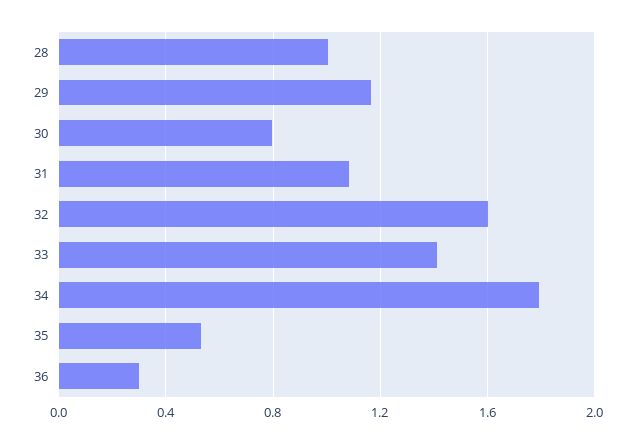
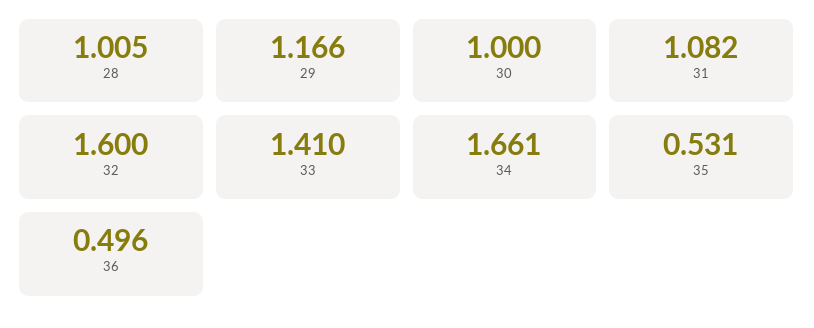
30: 0.8 -> 1
34: 1.8 -> 1.661
36: 0.3 -> 0.496

